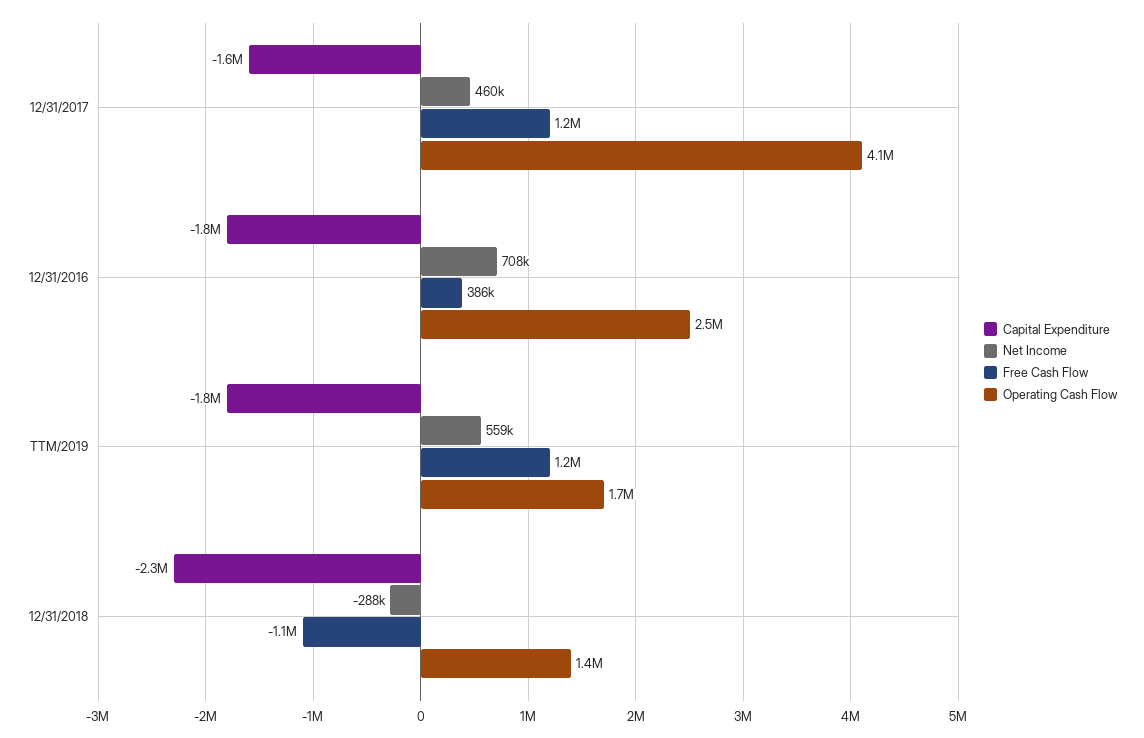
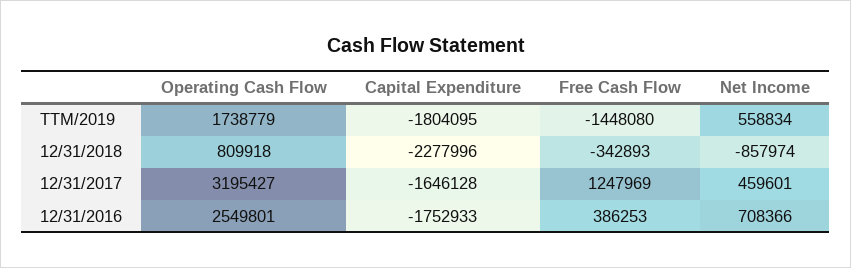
Operating Cash Flow, 12/31/2017: 4100000 -> 3195427
Free Cash Flow, TTM/2019: 1200000 -> -1448080
Net Income, 12/31/2018: -288000 -> -857974
Free Cash Flow, 12/31/2018: -1100000 -> -342893
Operating Cash Flow, 12/31/2018: 1400000 -> 809918

